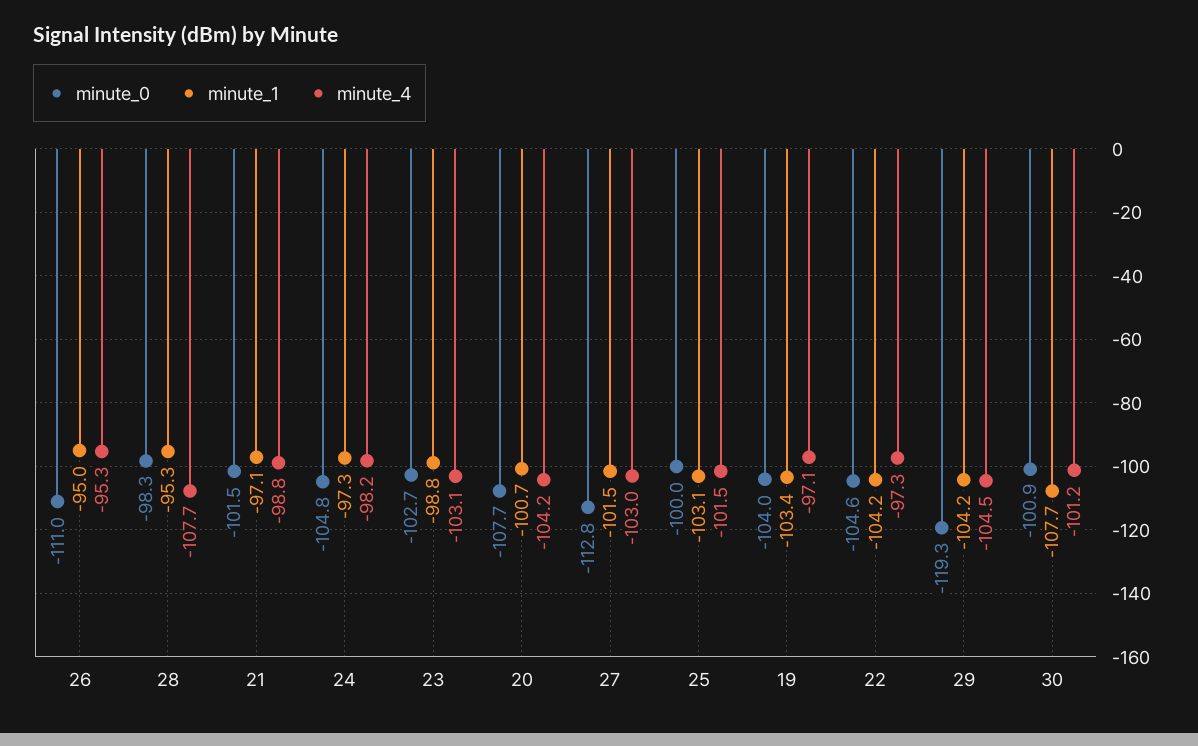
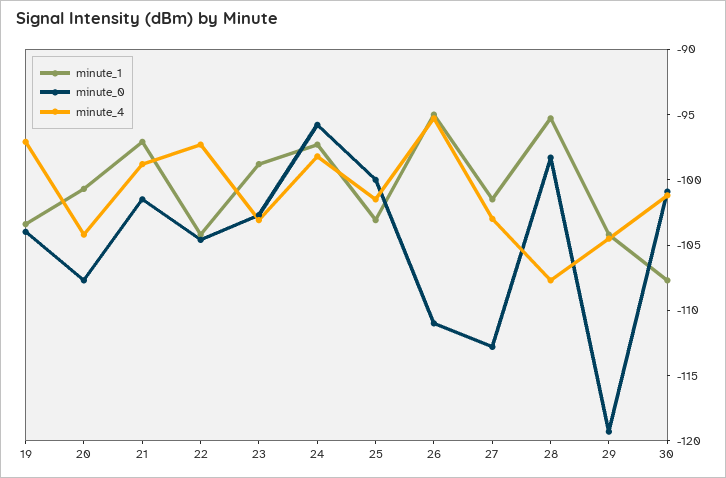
minute_0, 24: -104.8 -> -96

